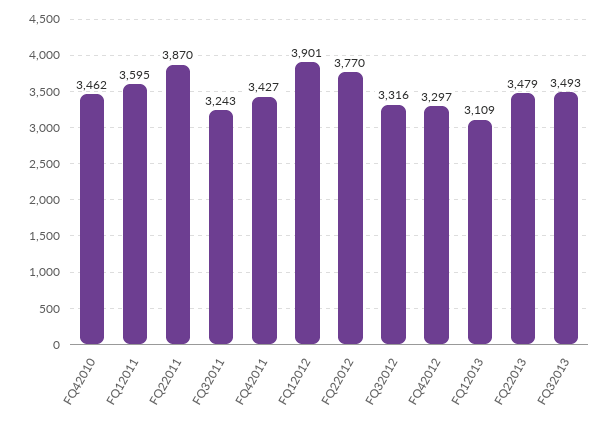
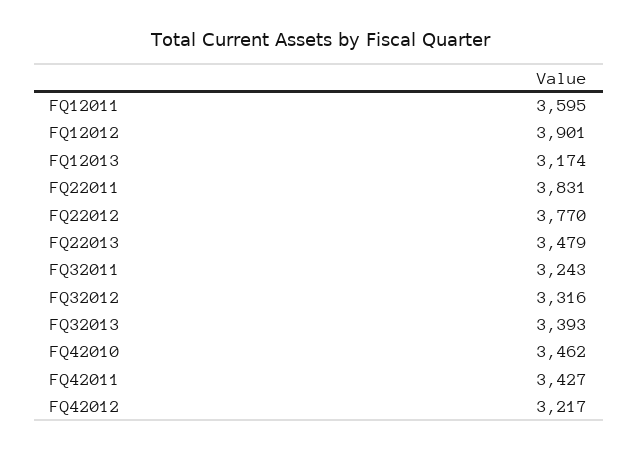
FQ22011: 3870 -> 3831
FQ42012: 3297 -> 3217
FQ12013: 3109 -> 3174
FQ32013: 3493 -> 3393

